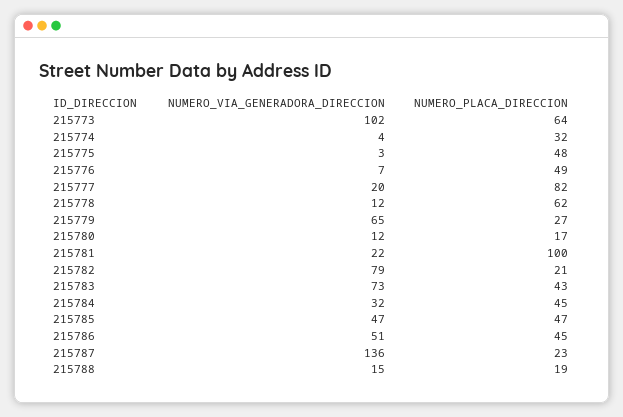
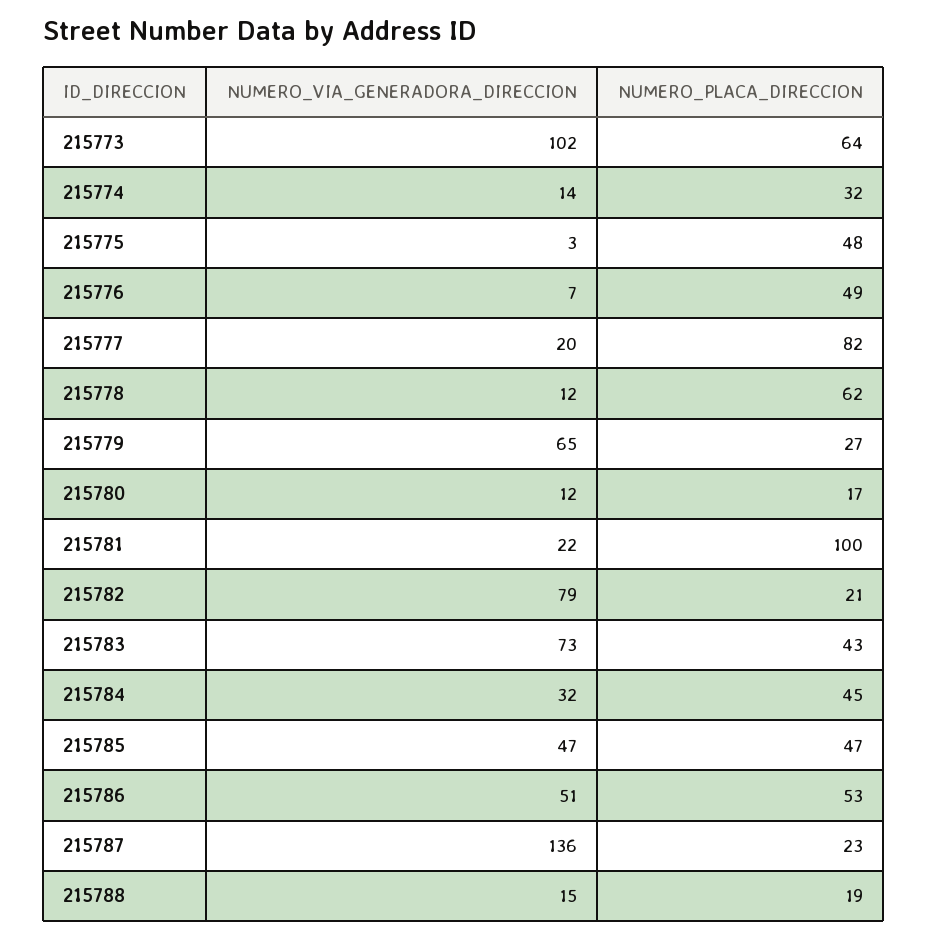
NUMERO_VIA_GENERADORA_DIRECCION, 215774: 4 -> 14
NUMERO_PLACA_DIRECCION, 215786: 45 -> 53

